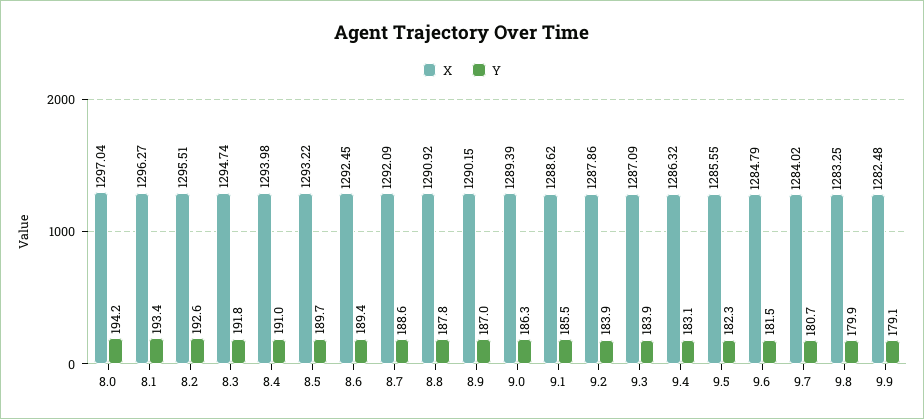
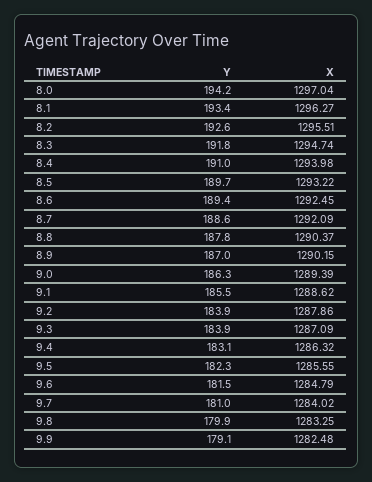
X, 8.8: 1290.92 -> 1290.37
Y, 9.7: 180.7 -> 181

